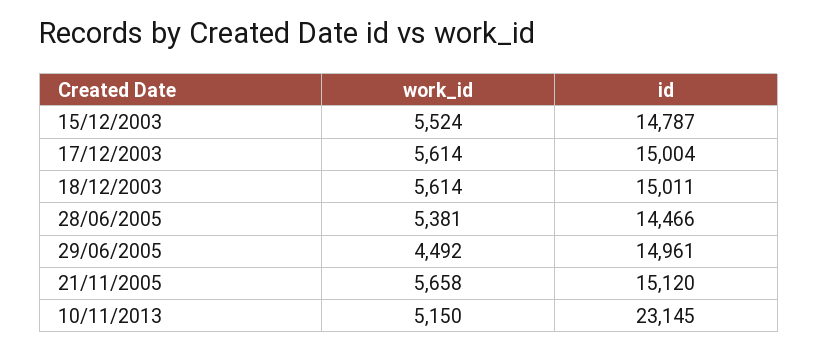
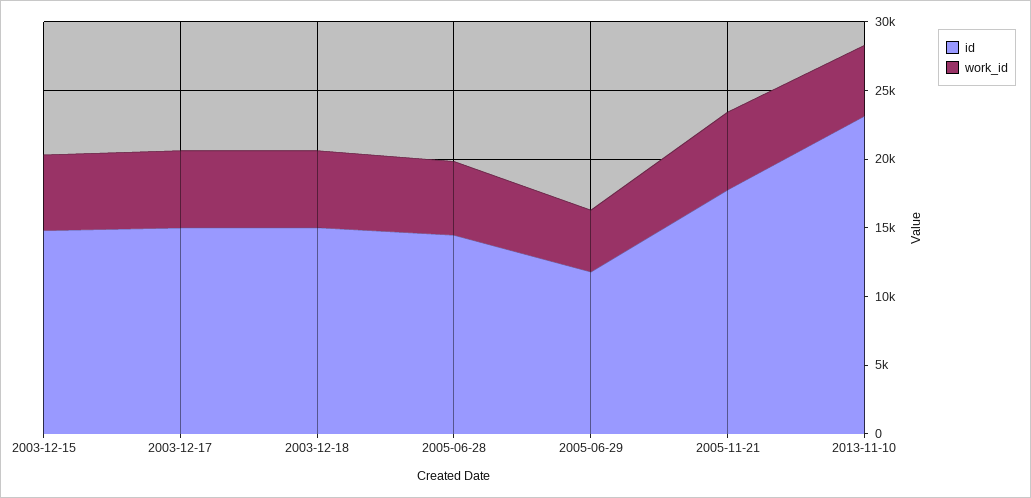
id, 29/06/2005: 14961 -> 12000
id, 21/11/2005: 15120 -> 18000

